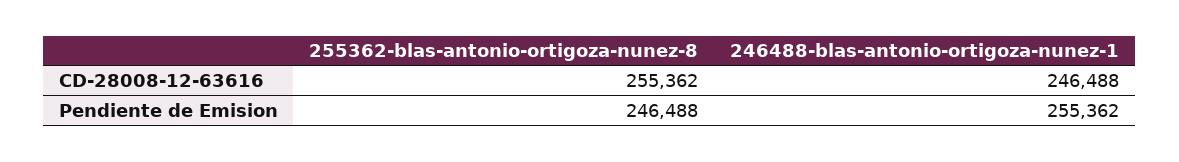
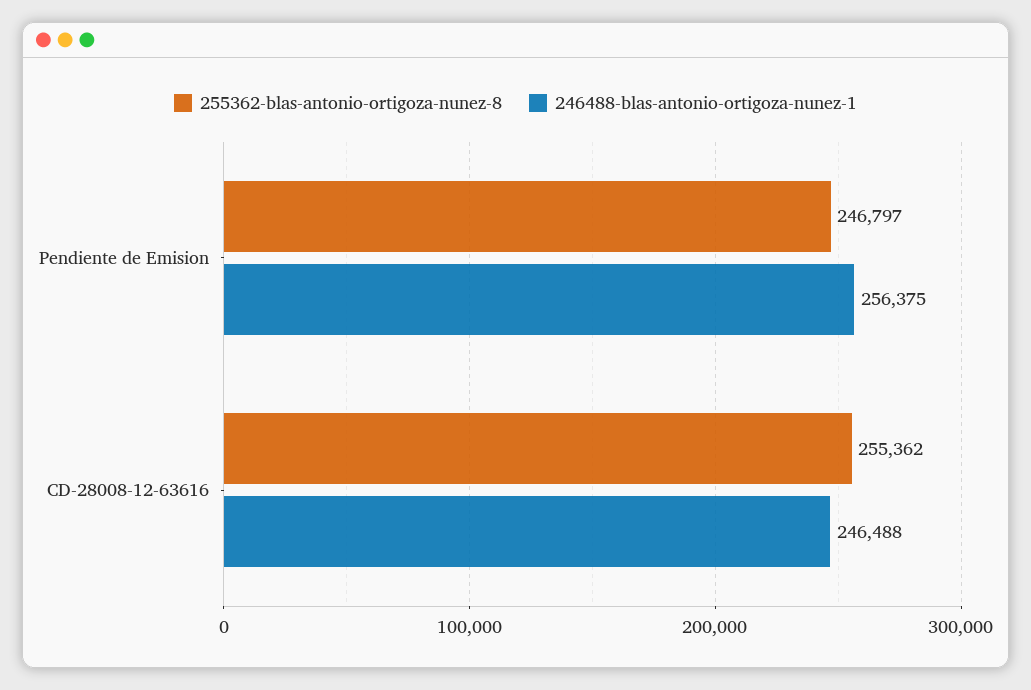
255362-blas-antonio-ortigoza-nunez-8, Pendiente de Emision: 246488 -> 246797
246488-blas-antonio-ortigoza-nunez-1, Pendiente de Emision: 255362 -> 256375

